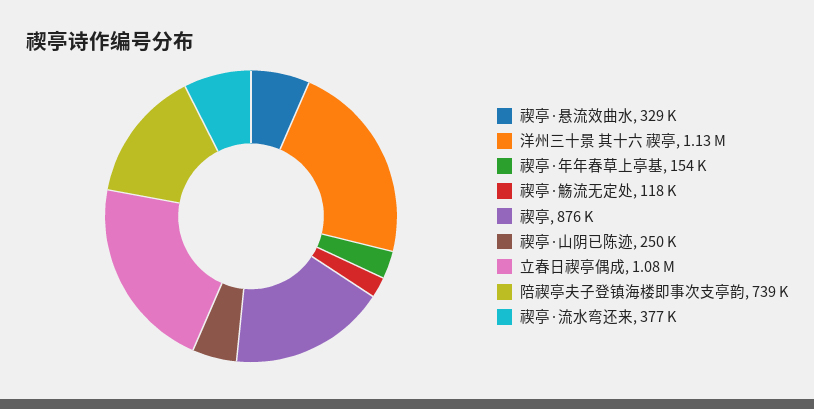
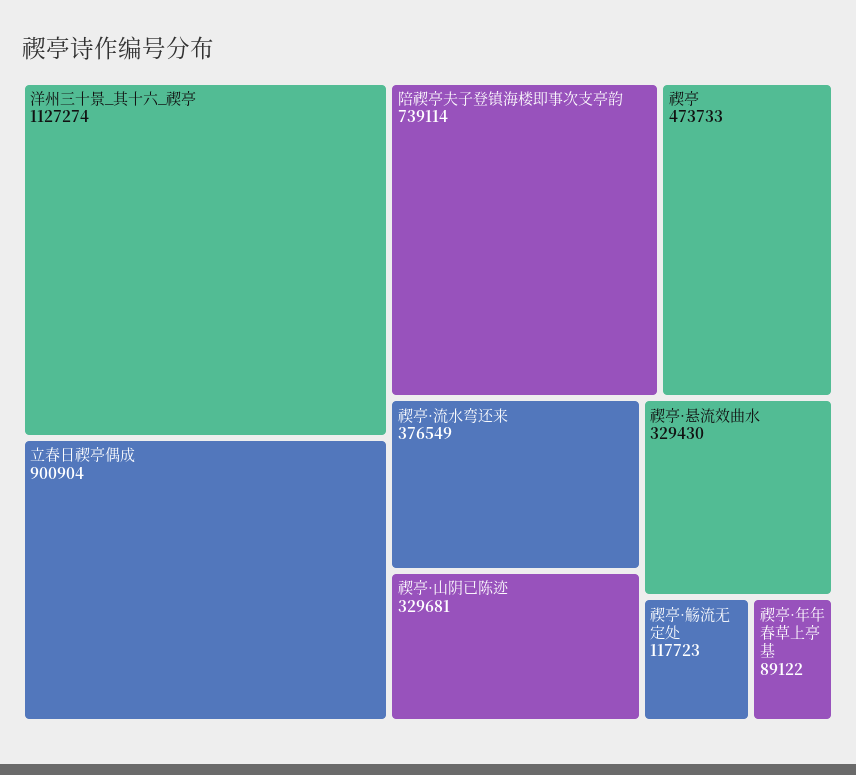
禊亭·年年春草上亭基: 154000 -> 89122
禊亭: 876000 -> 473733
禊亭·山阴已陈迹: 250000 -> 329681
立春日禊亭偶成: 1080000 -> 900904

